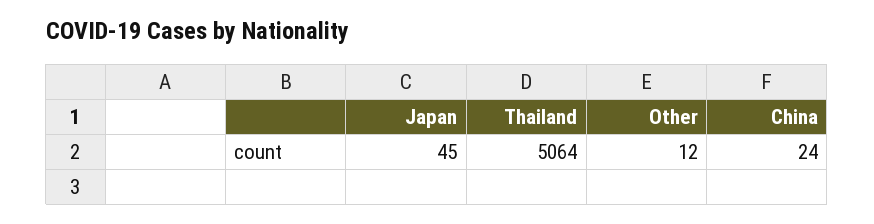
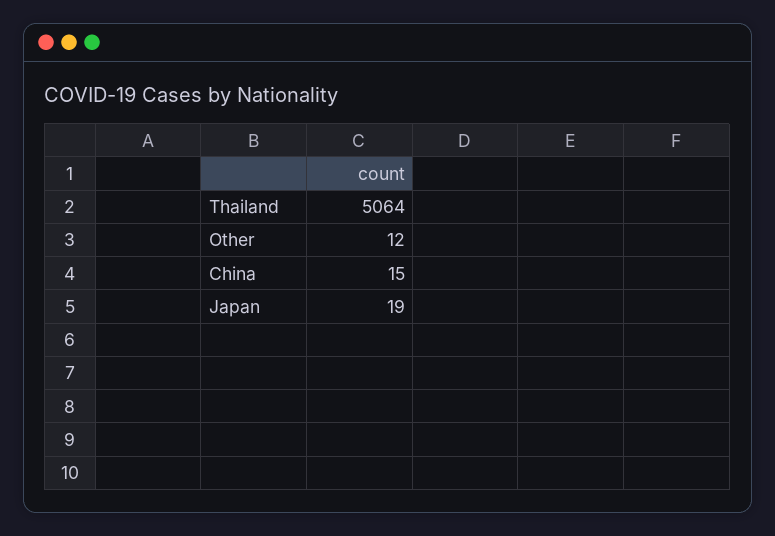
Japan: 45 -> 19
China: 24 -> 15

